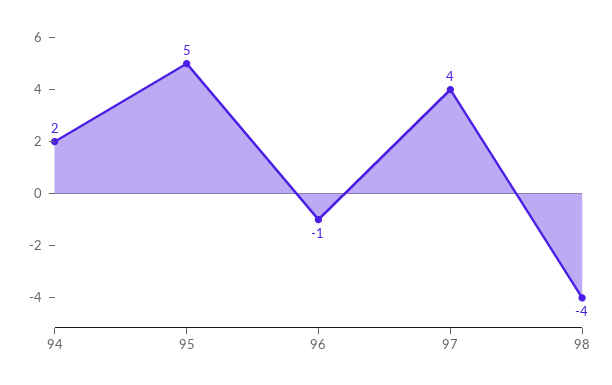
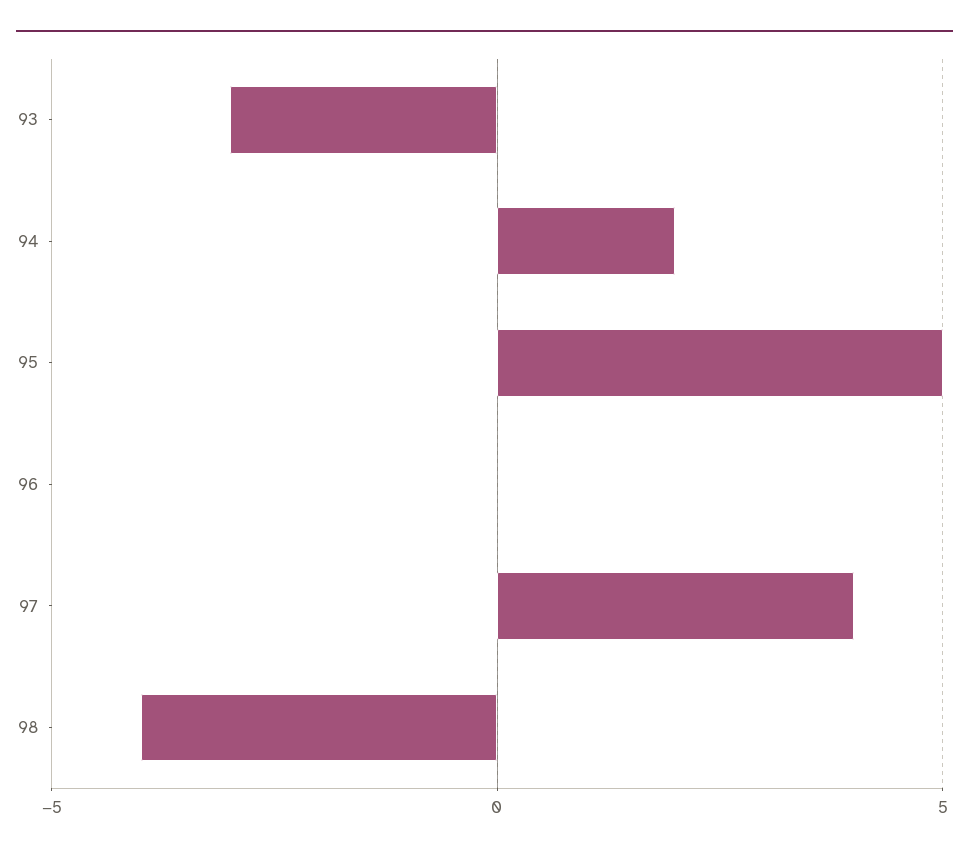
96: -1 -> 0
93: none -> -3

